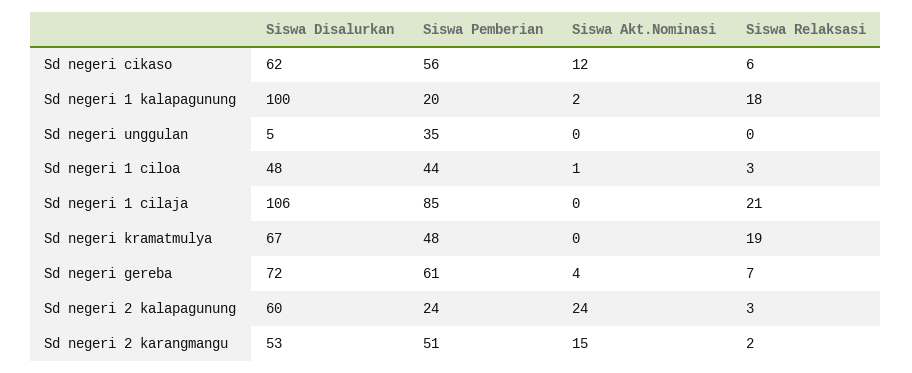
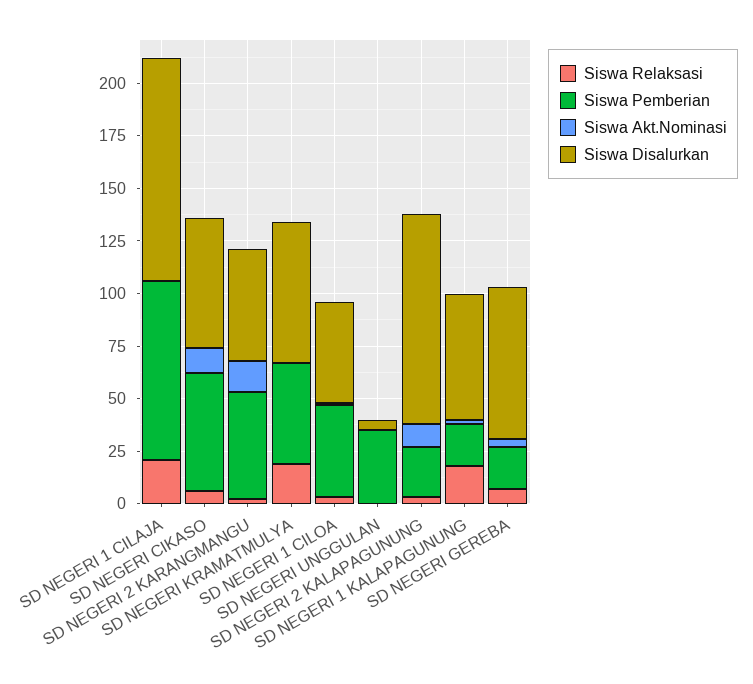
Siswa Disalurkan, Sd negeri 1 kalapagunung: 100 -> 60
Siswa Pemberian, Sd negeri gereba: 61 -> 20
Siswa Disalurkan, Sd negeri 2 kalapagunung: 60 -> 100
Siswa Akt.Nominasi, Sd negeri 2 kalapagunung: 24 -> 10

